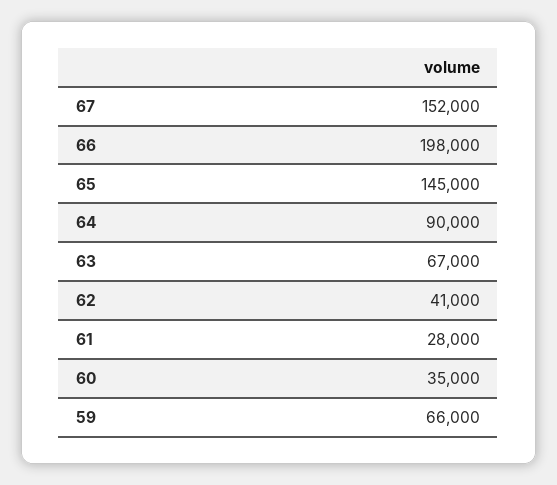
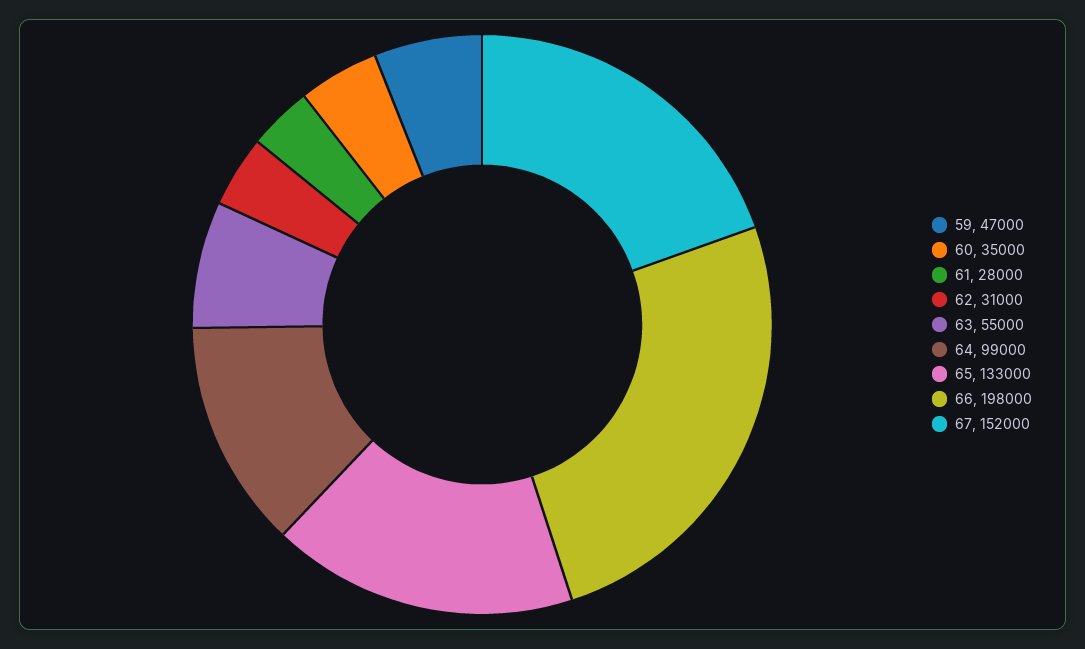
65: 145000 -> 133000
64: 90000 -> 99000
63: 67000 -> 55000
62: 41000 -> 31000
59: 66000 -> 47000

